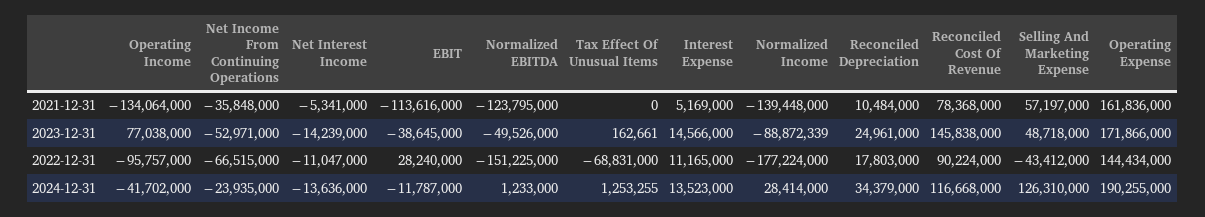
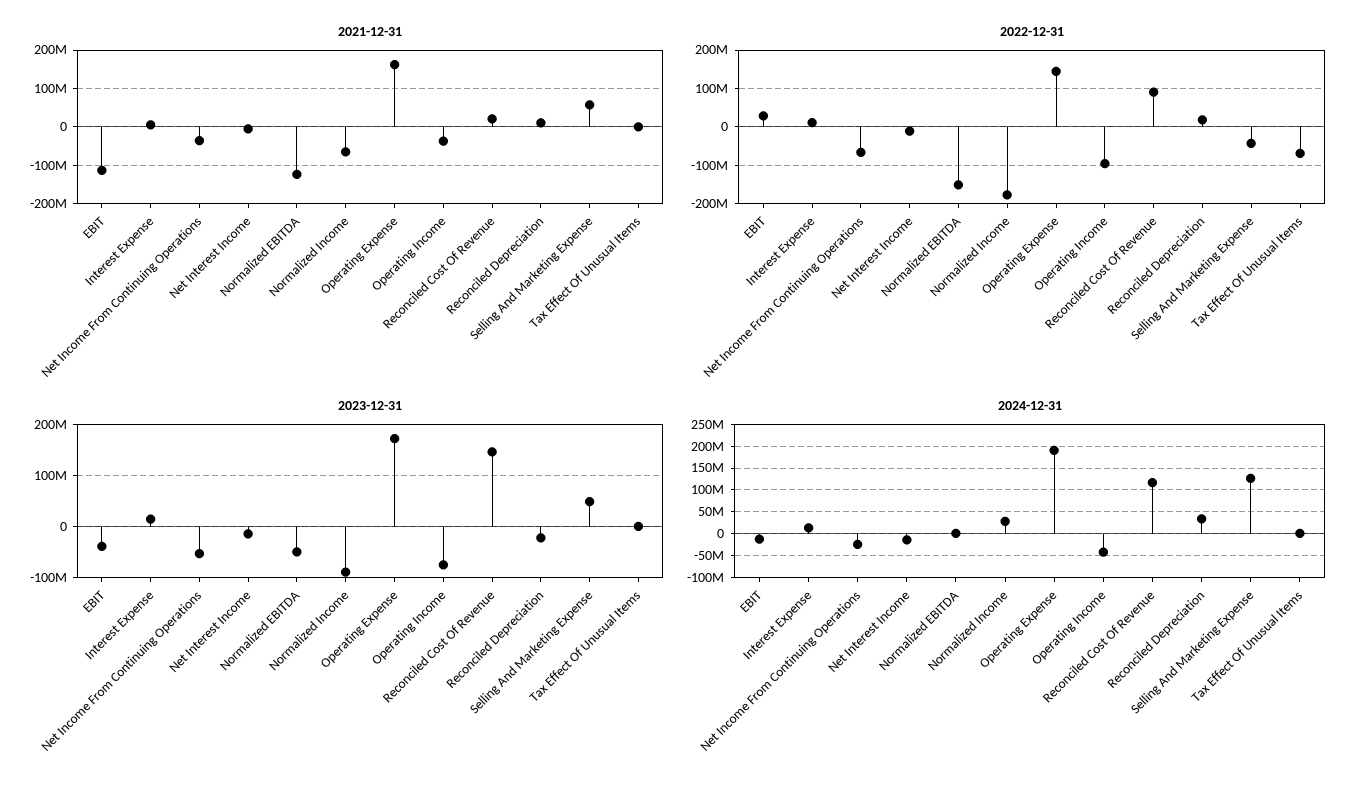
2021-12-31, Operating Income: -134064000 -> -40000000
2021-12-31, Normalized Income: -139448000 -> -60000000
2021-12-31, Reconciled Cost Of Revenue: 78368000 -> 20000000
2023-12-31, Operating Income: 77038000 -> -80000000
2023-12-31, Reconciled Depreciation: 24961000 -> -20000000

